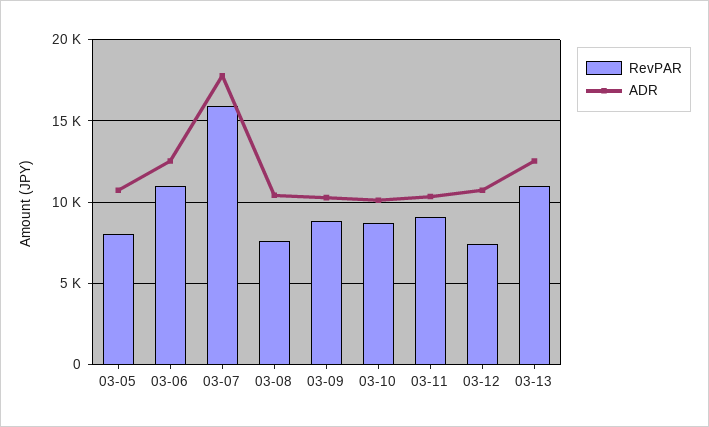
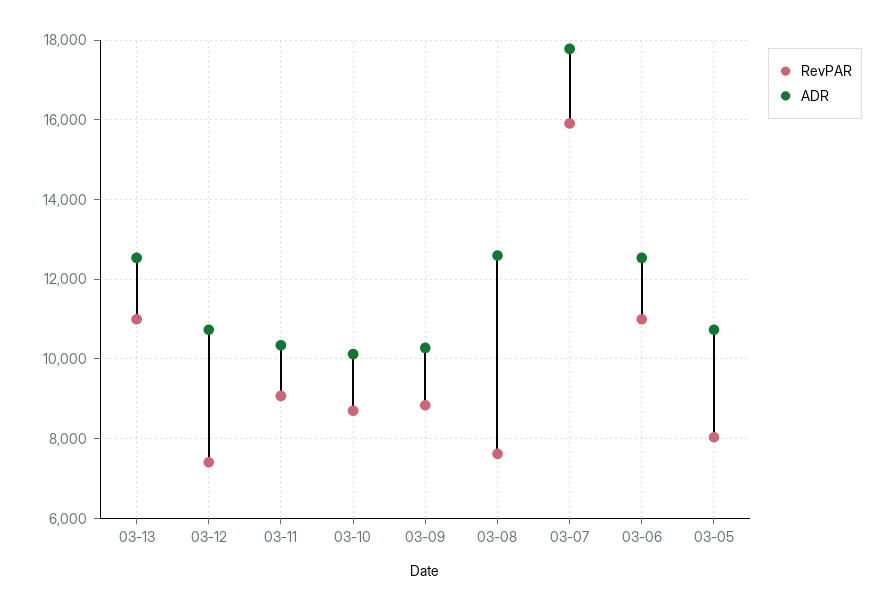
ADR, 03-08: 10500 -> 12600

